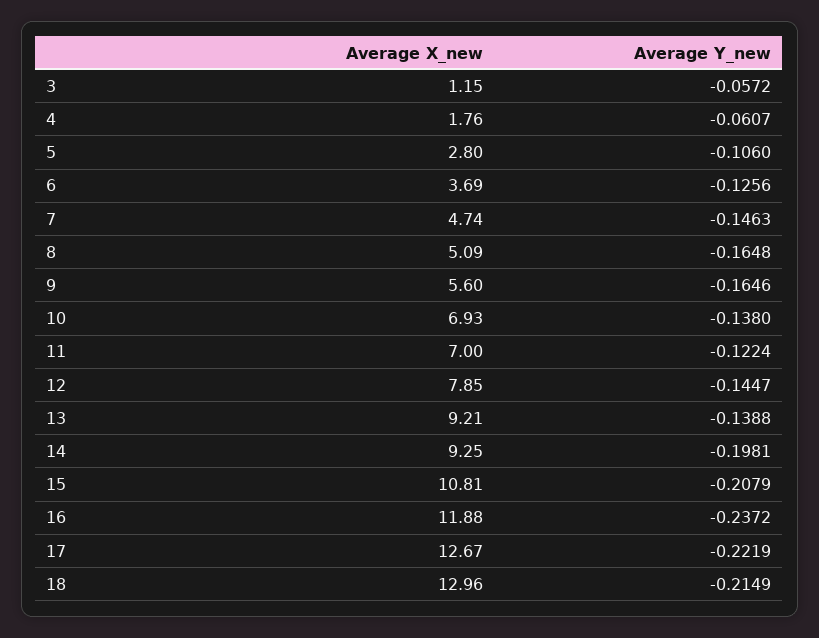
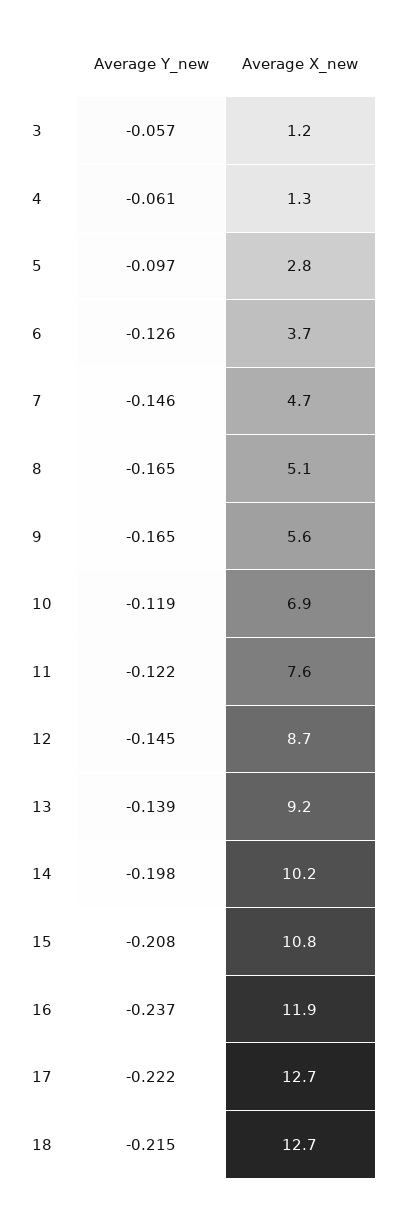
Average X_new, 4: 1.76 -> 1.3
Average Y_new, 5: -0.106 -> -0.097
Average Y_new, 10: -0.138 -> -0.119
Average X_new, 11: 7 -> 7.6
Average X_new, 12: 7.85 -> 8.7
Average X_new, 14: 9.25 -> 10.2
Average X_new, 18: 12.96 -> 12.7

